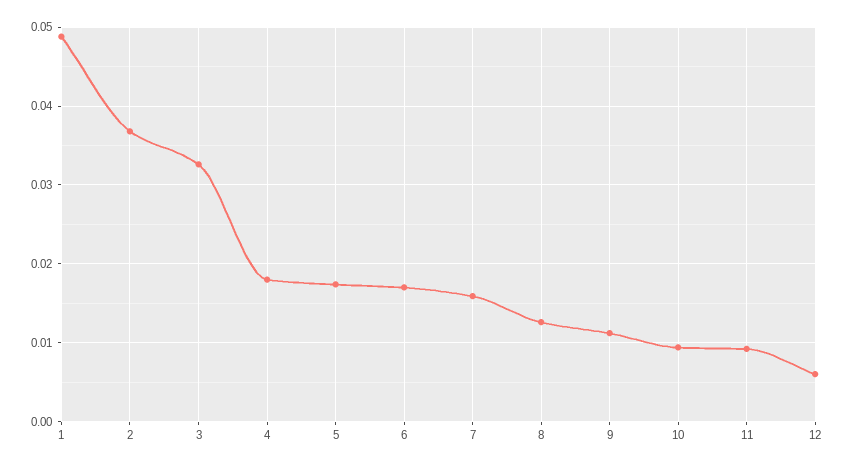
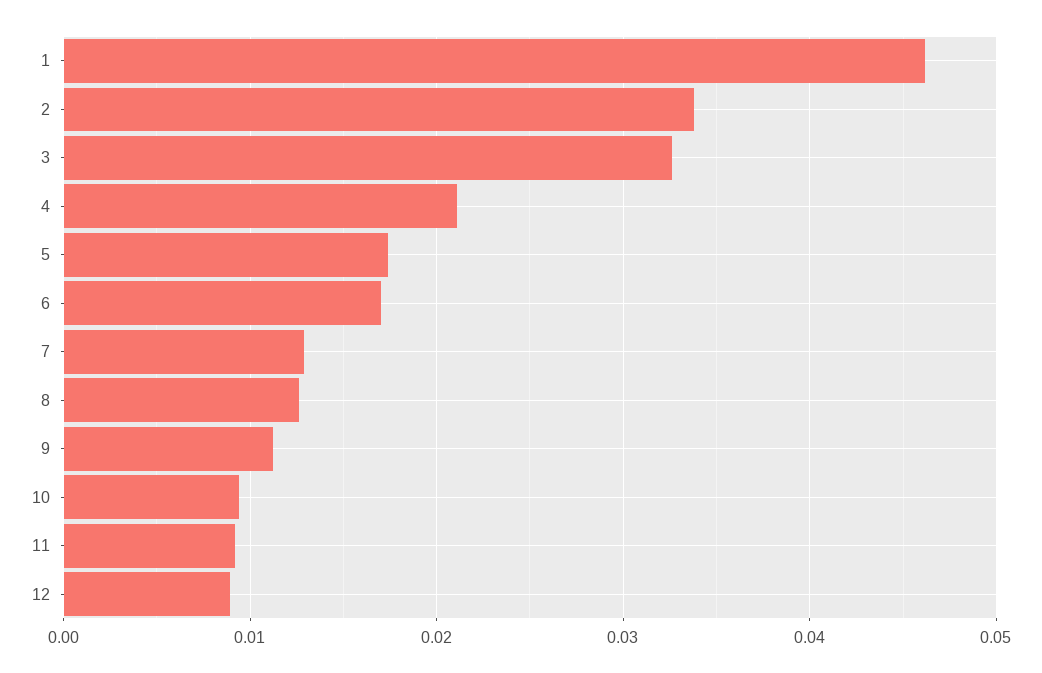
1: 0.049 -> 0.046
2: 0.037 -> 0.034
4: 0.018 -> 0.021
7: 0.016 -> 0.013
12: 0.006 -> 0.009

